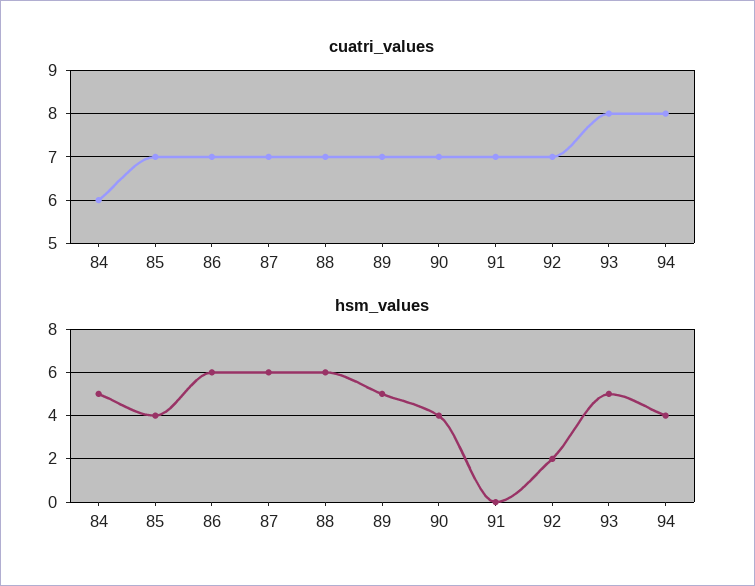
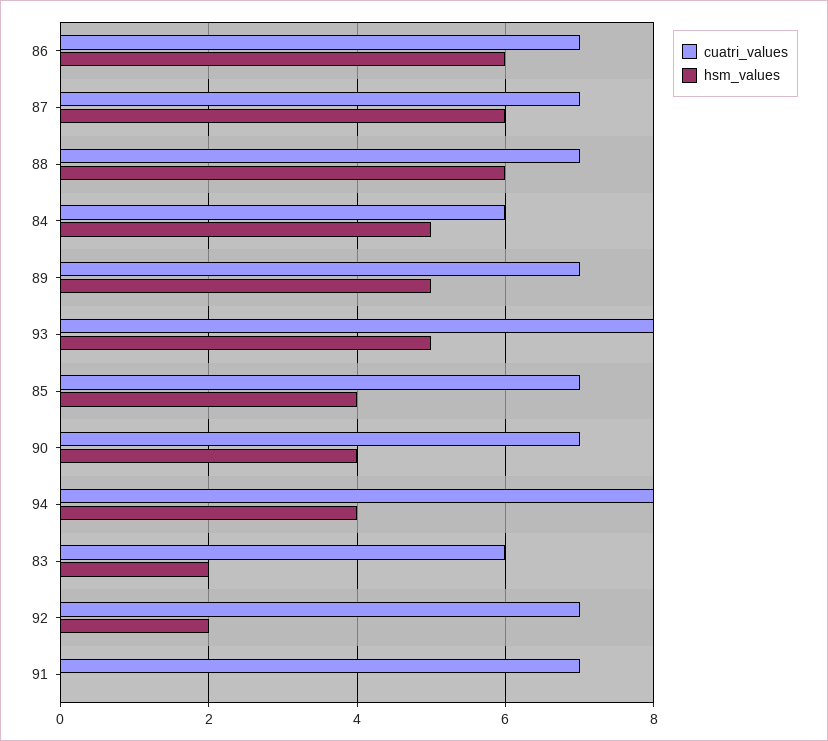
cuatri_values, 83: none -> 6
hsm_values, 83: none -> 2

